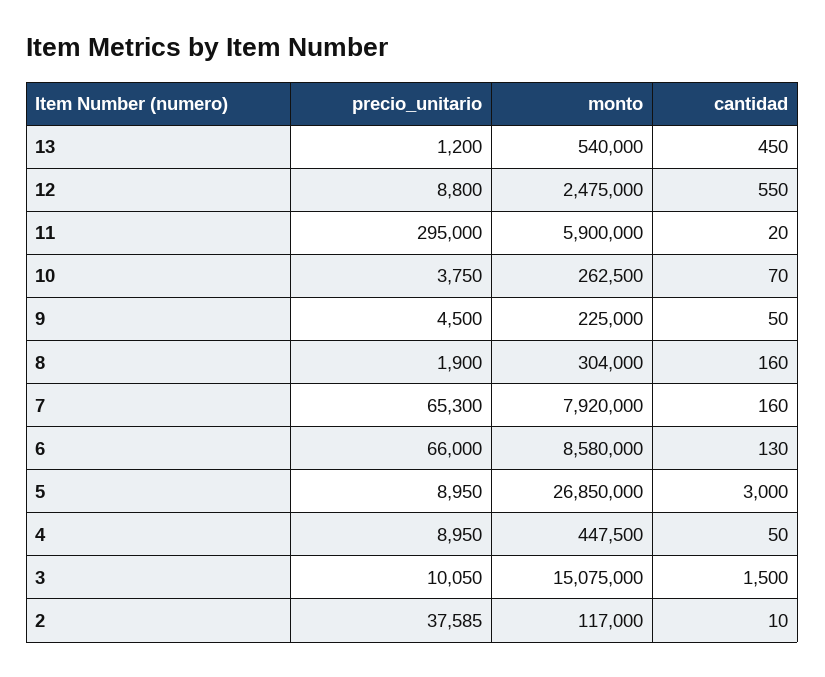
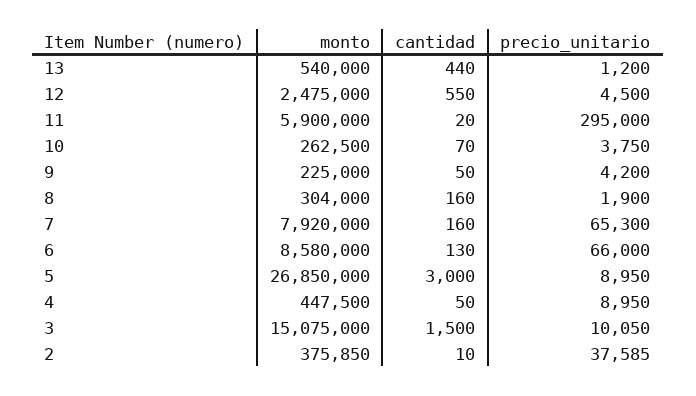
cantidad, 13: 450 -> 440
precio_unitario, 12: 8800 -> 4500
precio_unitario, 9: 4500 -> 4200
monto, 2: 117000 -> 375850

